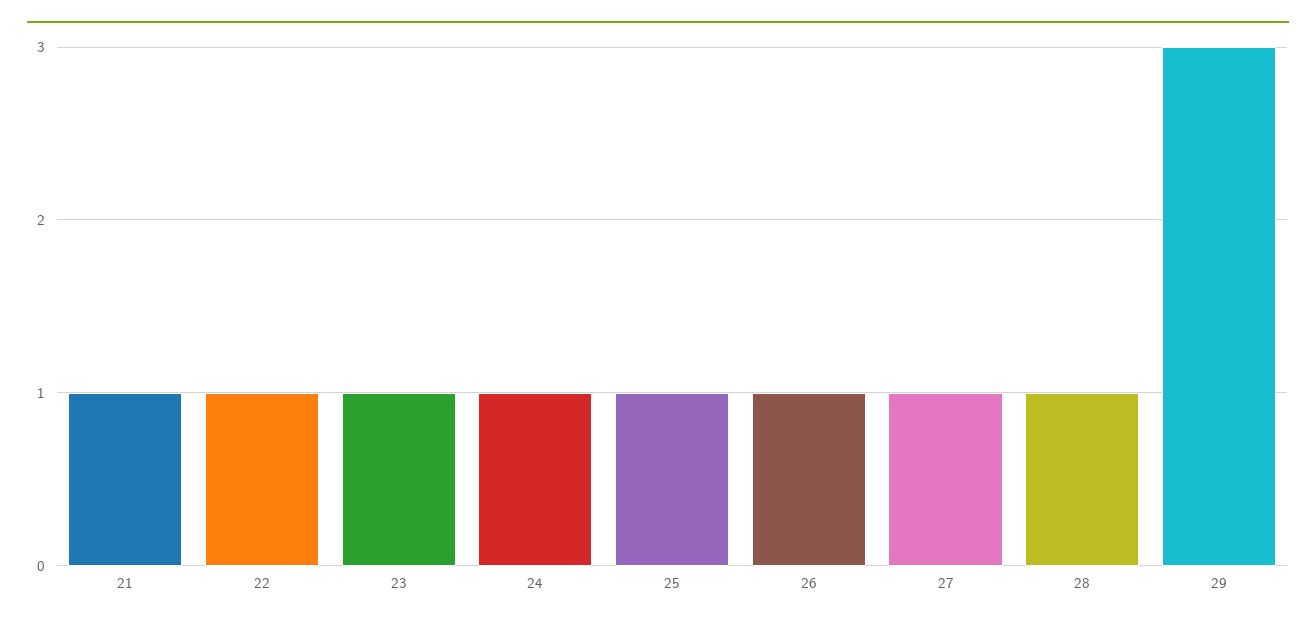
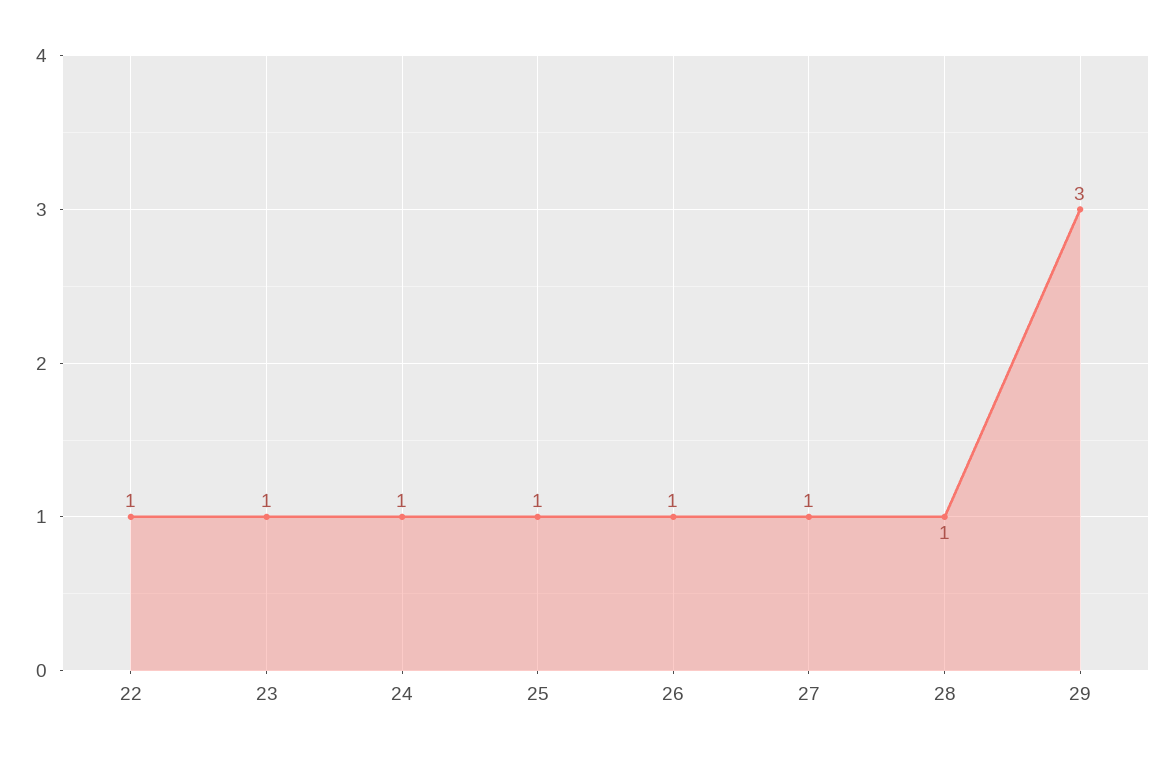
21: 1 -> none

